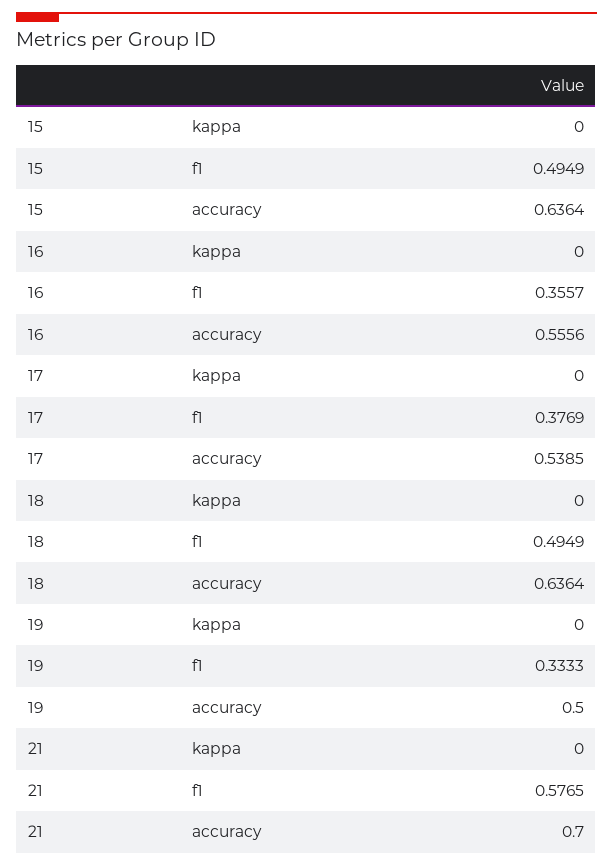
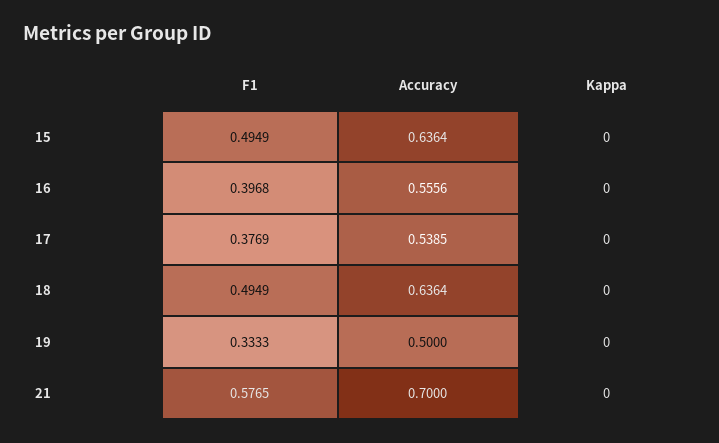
16, f1: 0.3557 -> 0.3968

